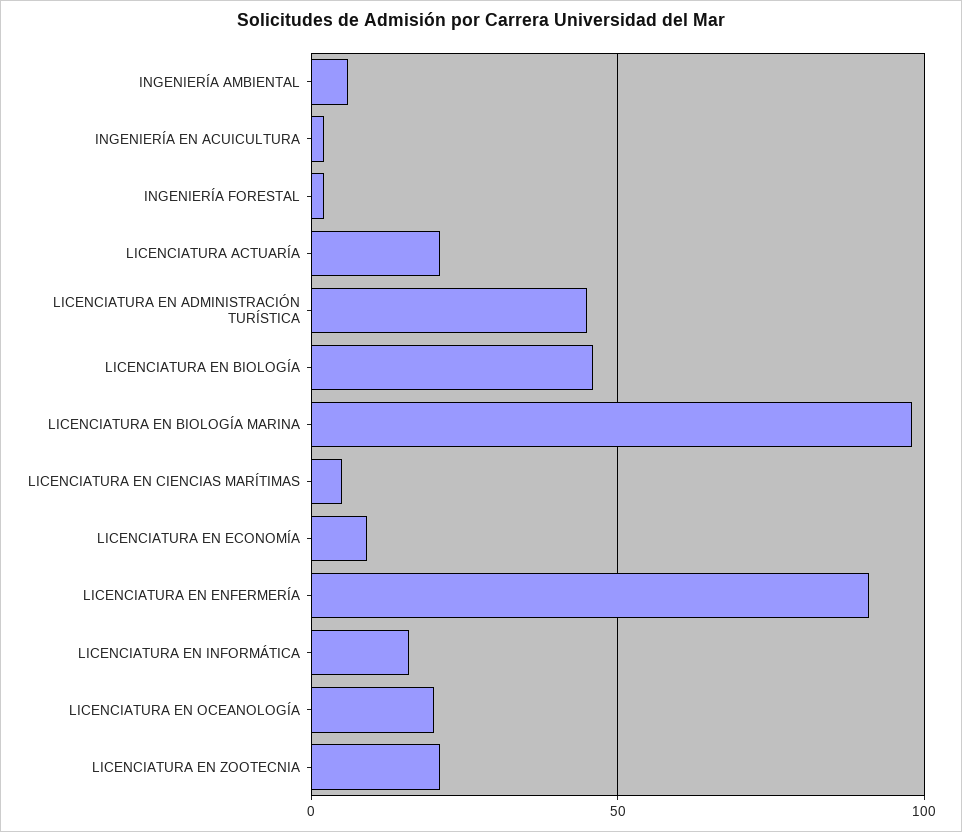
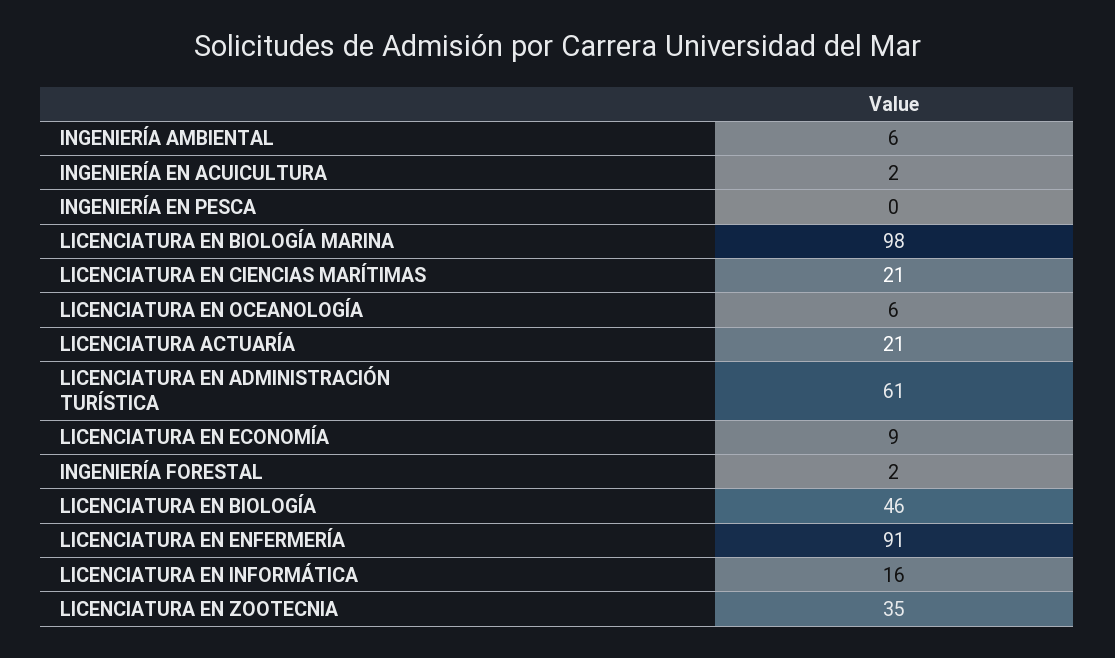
LICENCIATURA EN ADMINISTRACIÓN TURÍSTICA: 45 -> 61
LICENCIATURA EN CIENCIAS MARÍTIMAS: 5 -> 21
LICENCIATURA EN OCEANOLOGÍA: 20 -> 6
LICENCIATURA EN ZOOTECNIA: 20 -> 35
INGENIERÍA EN PESCA: none -> 0

